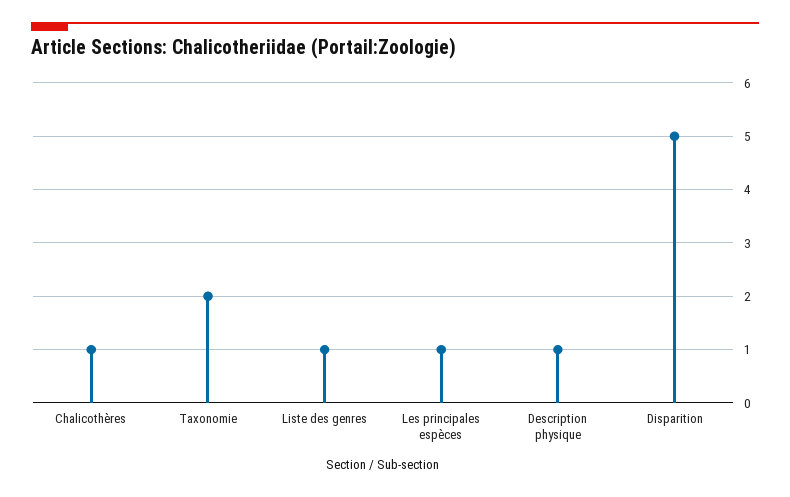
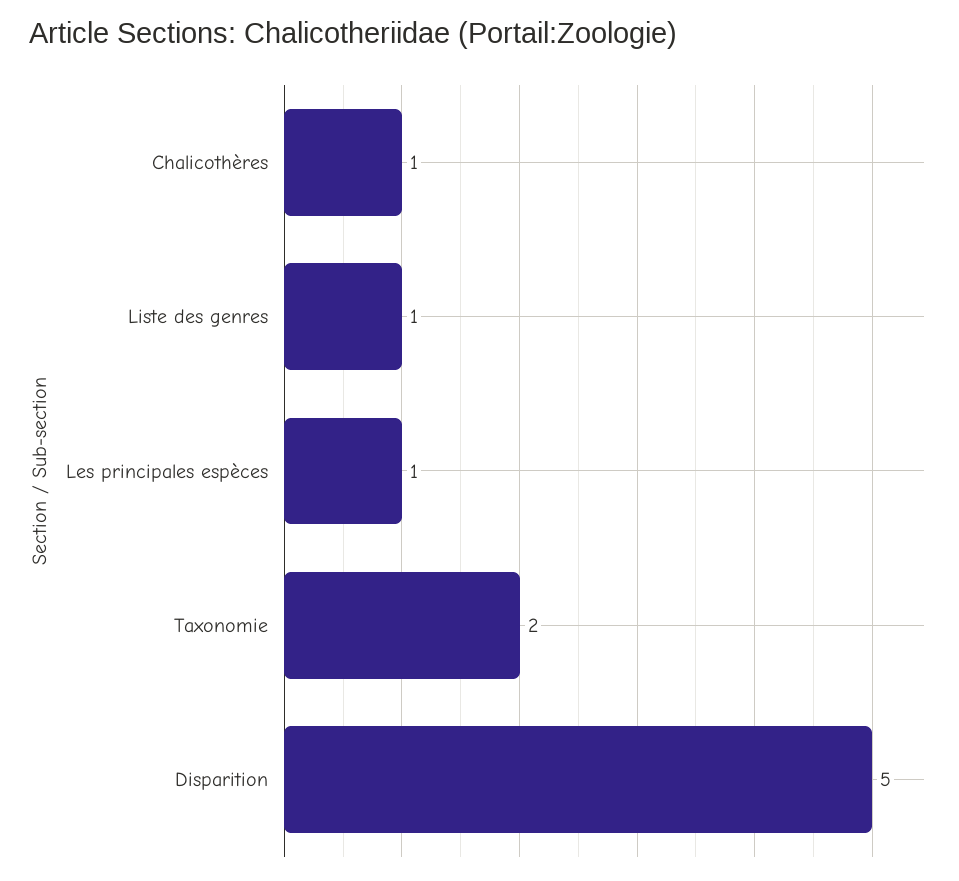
Description physique: 1 -> none

